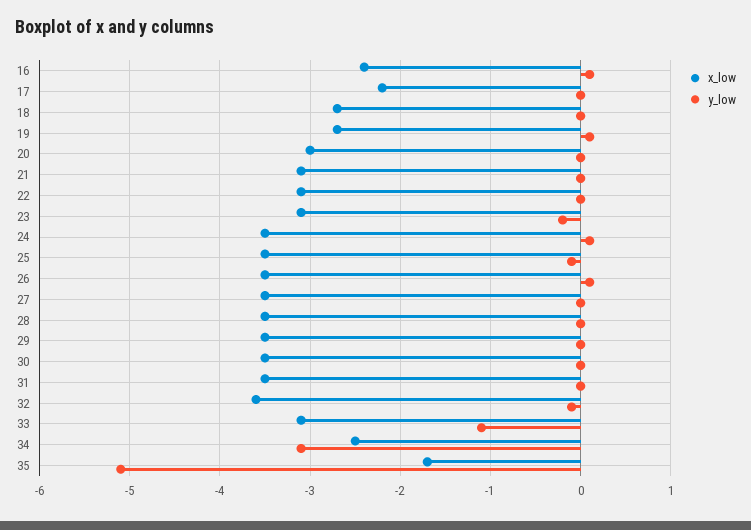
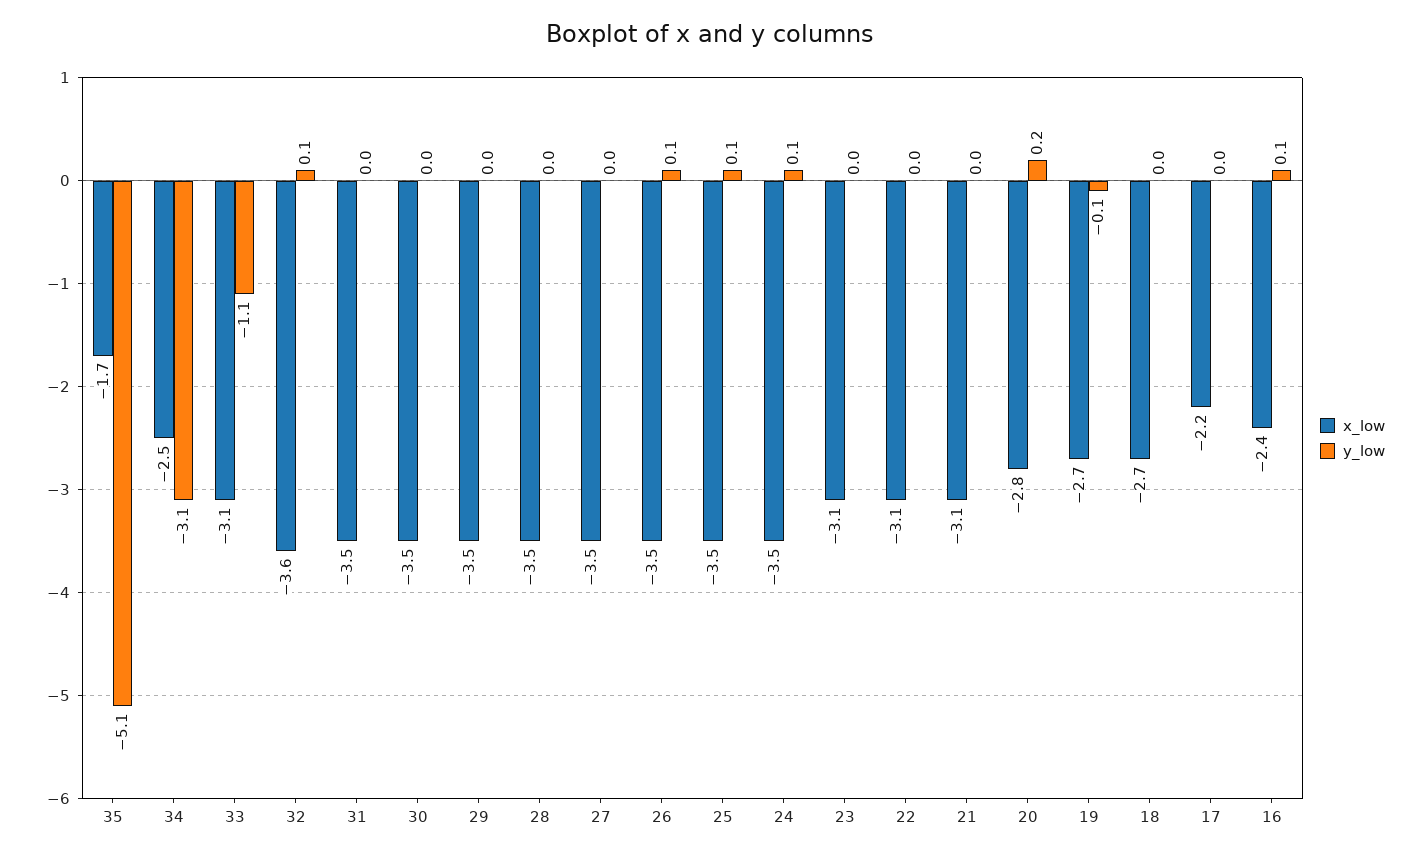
y_low, 19: 0.1 -> -0.1
x_low, 20: -3 -> -2.8
y_low, 20: 0 -> 0.2
y_low, 23: -0.2 -> 0
y_low, 25: -0.1 -> 0.1
y_low, 32: -0.1 -> 0.1

